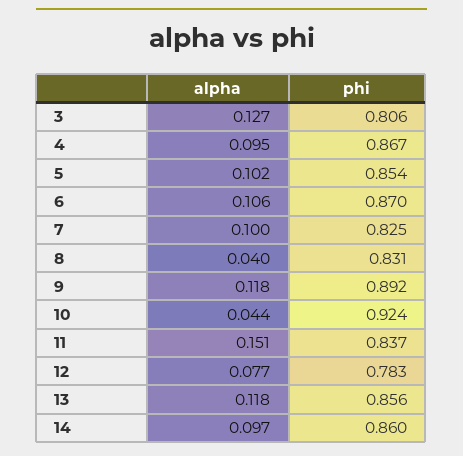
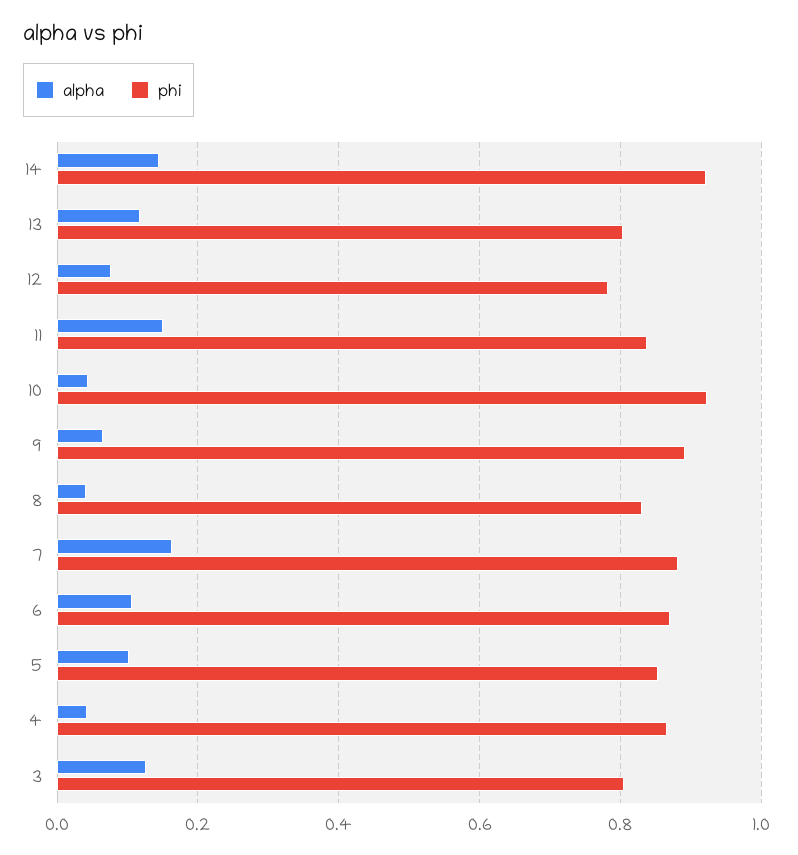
alpha, 4: 0.095 -> 0.04
alpha, 7: 0.1 -> 0.16
phi, 7: 0.825 -> 0.88
alpha, 9: 0.118 -> 0.06
phi, 13: 0.856 -> 0.8
alpha, 14: 0.097 -> 0.14
phi, 14: 0.86 -> 0.92

